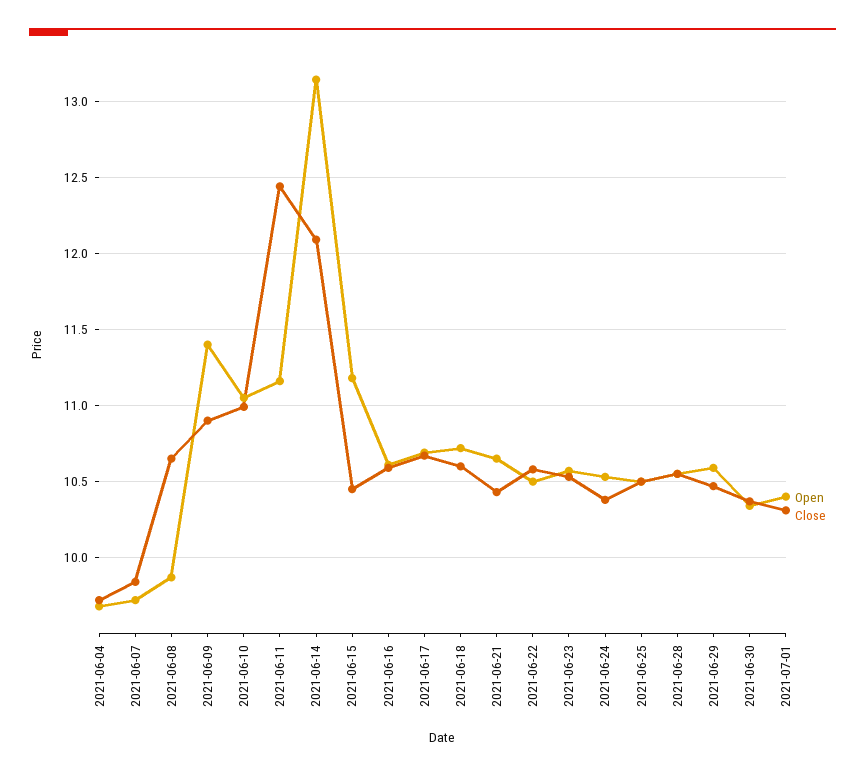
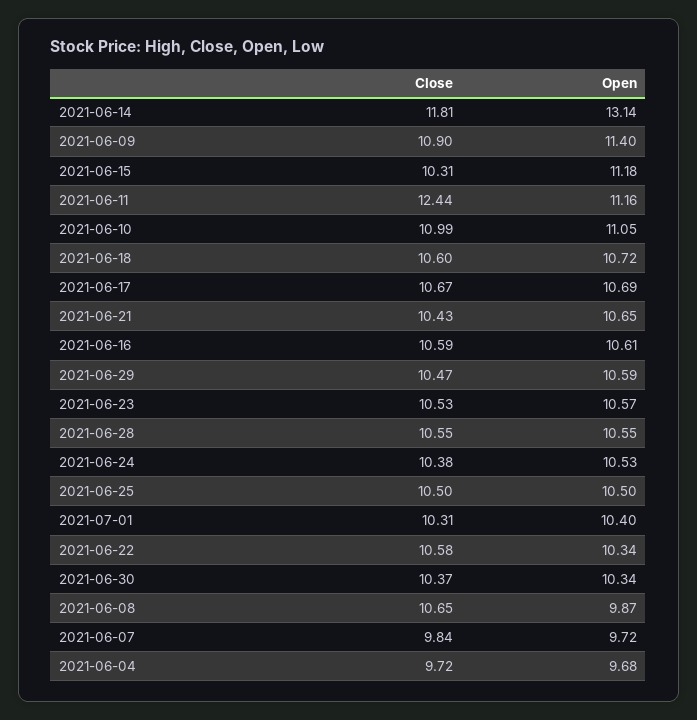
Close, 2021-06-14: 12.1 -> 11.81
Close, 2021-06-15: 10.45 -> 10.31
Open, 2021-06-22: 10.5 -> 10.34

